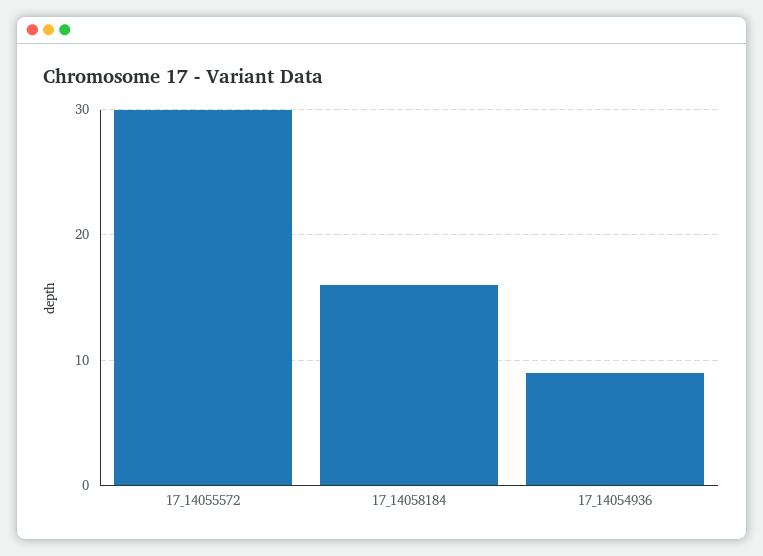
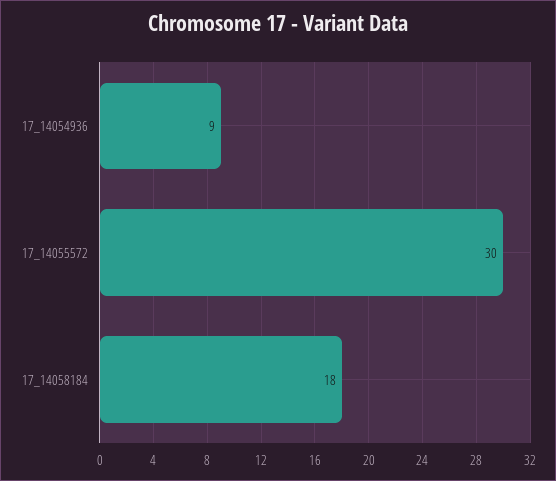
17_14058184: 16 -> 18

